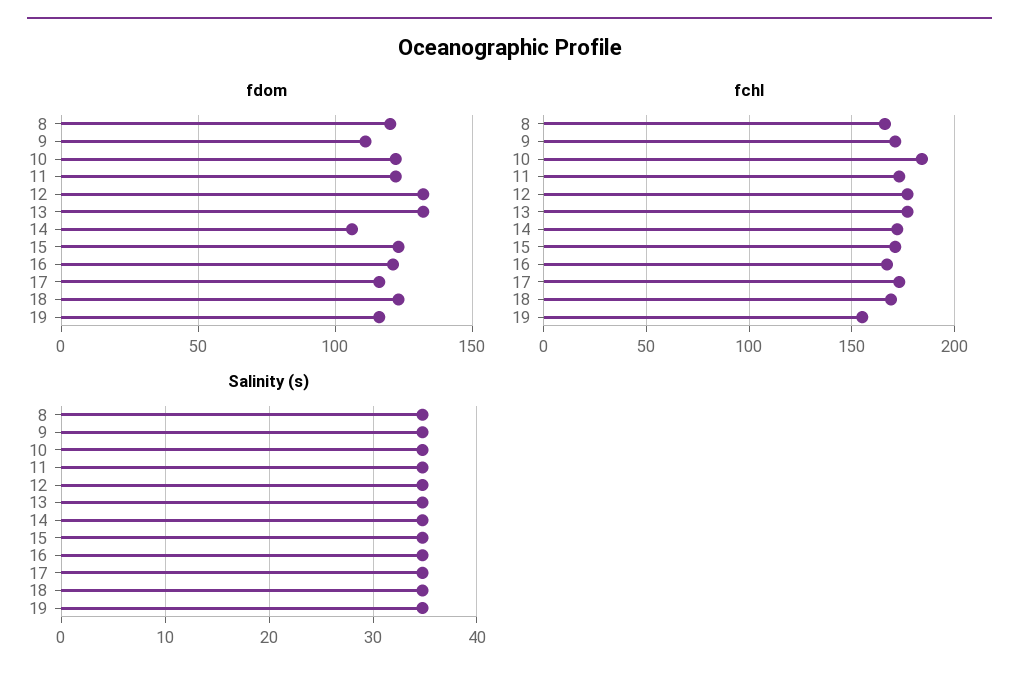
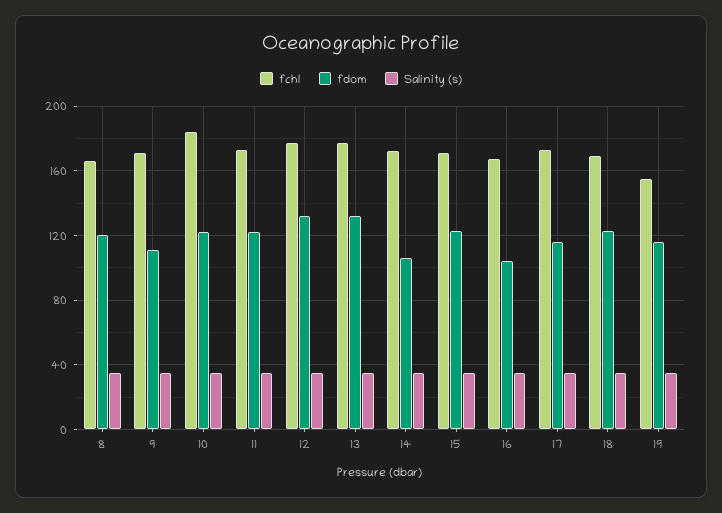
fdom, 16: 120 -> 105

